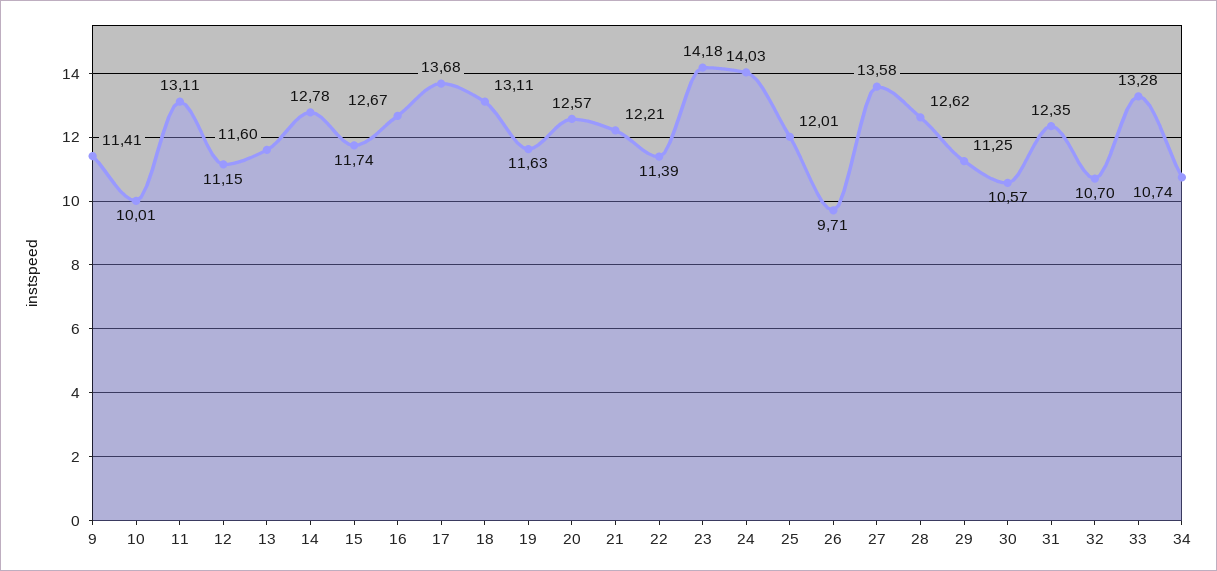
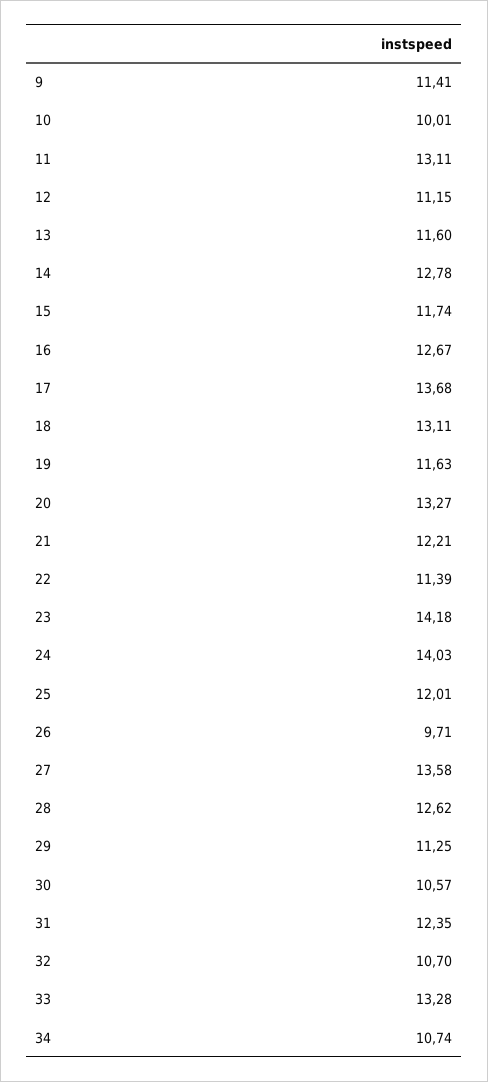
20: 12.57 -> 13.27

